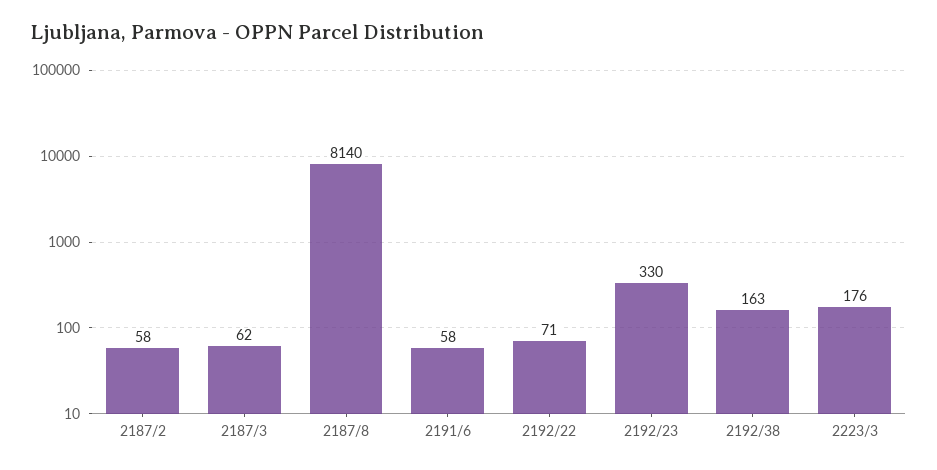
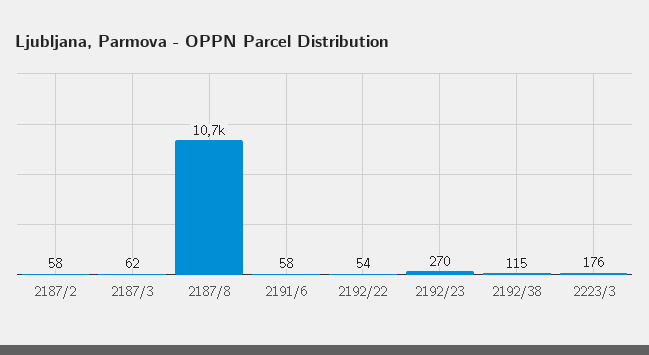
2187/8: 8140 -> 10700
2192/22: 71 -> 54
2192/23: 330 -> 270
2192/38: 163 -> 115

